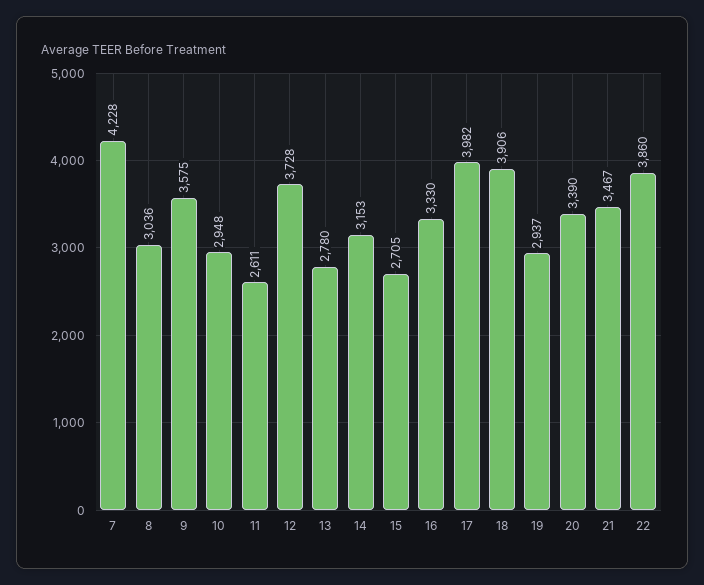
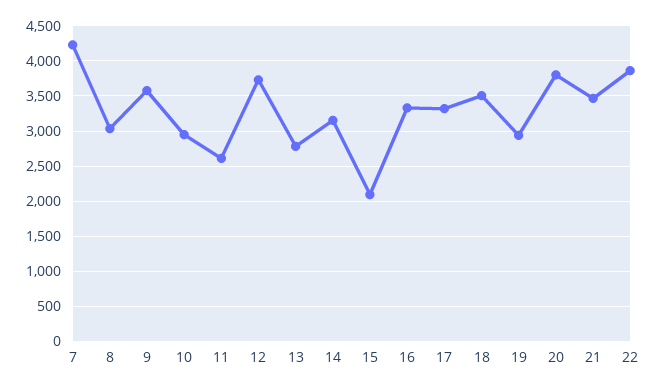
15: 2705 -> 2100
17: 3982 -> 3300
18: 3906 -> 3500
20: 3390 -> 3800

